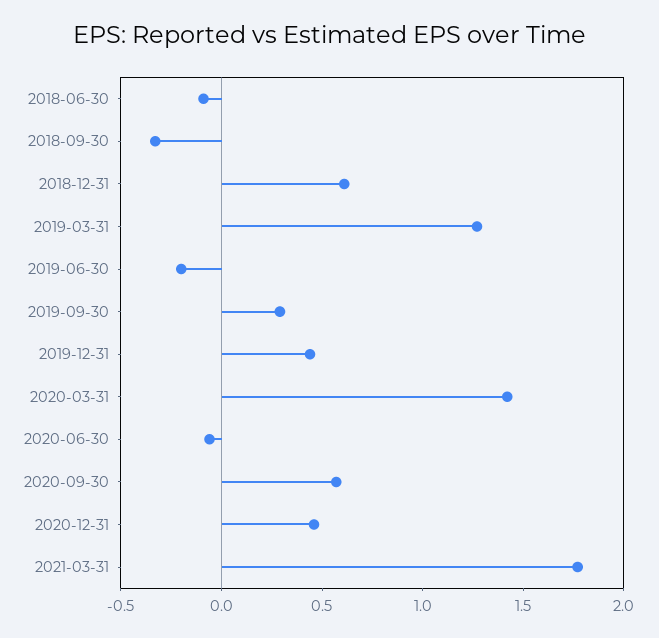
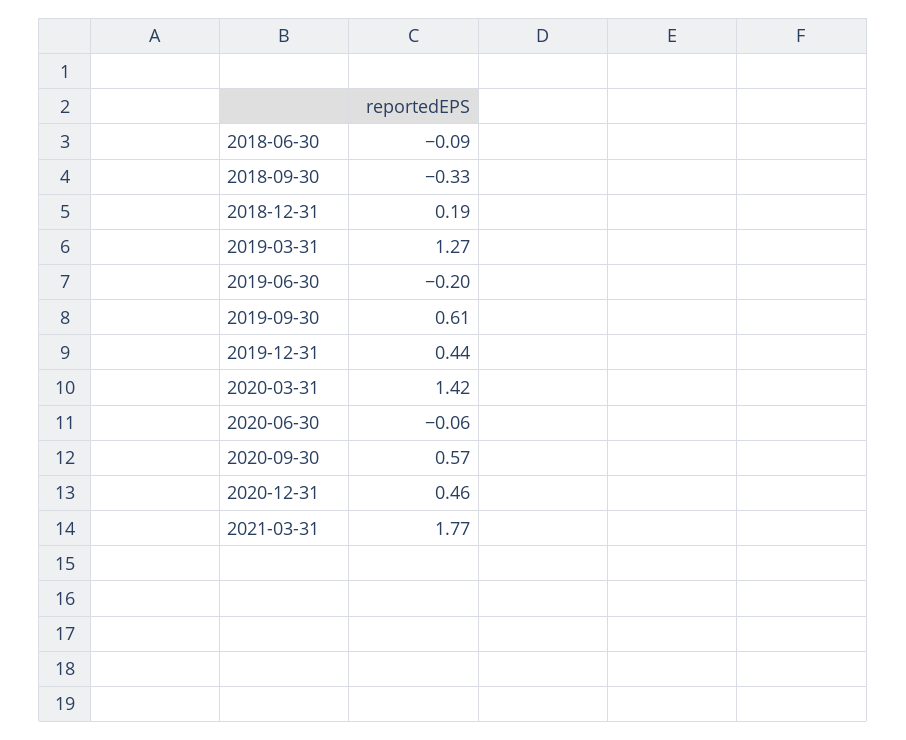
2018-12-31: 0.6 -> 0.19
2019-09-30: 0.3 -> 0.61

